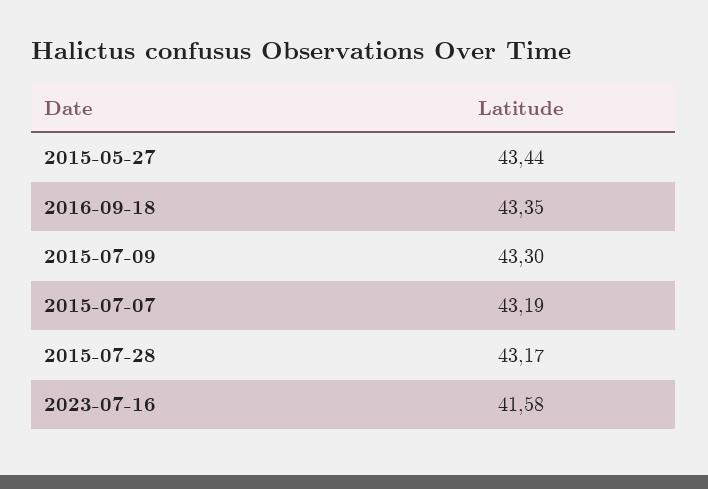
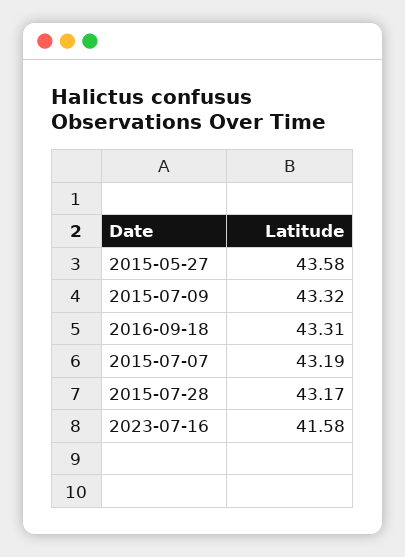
2015-05-27: 43.44 -> 43.58
2016-09-18: 43.35 -> 43.31
2015-07-09: 43.3 -> 43.32

